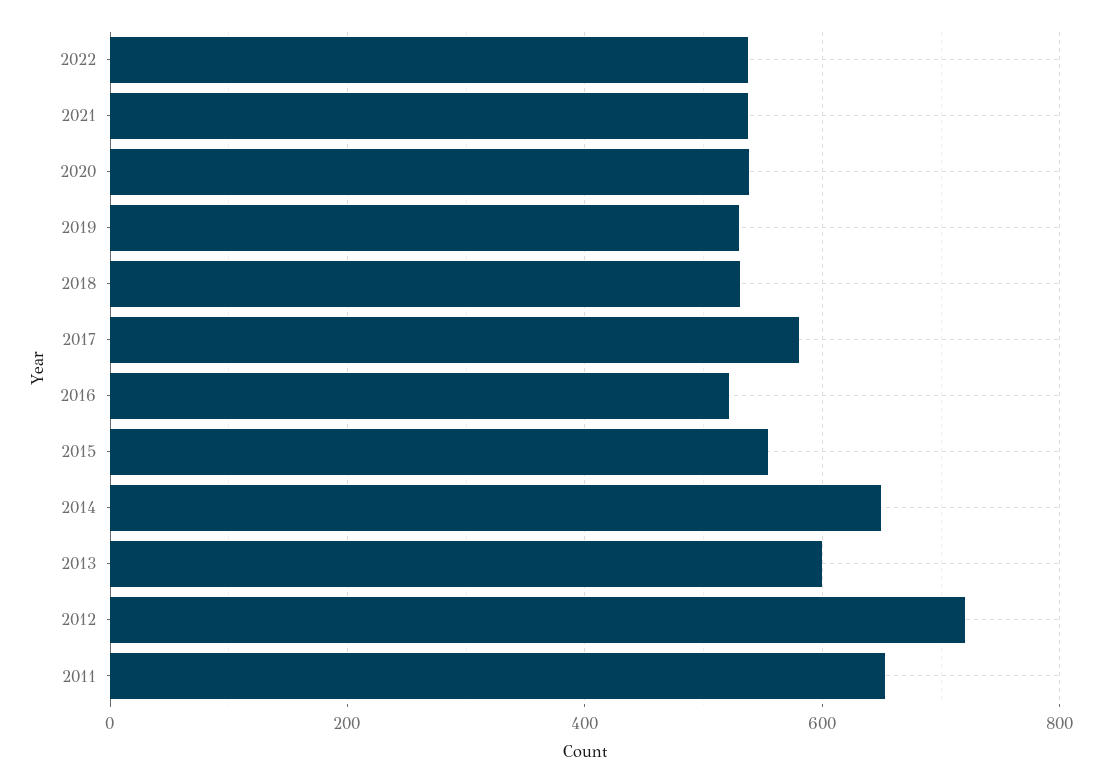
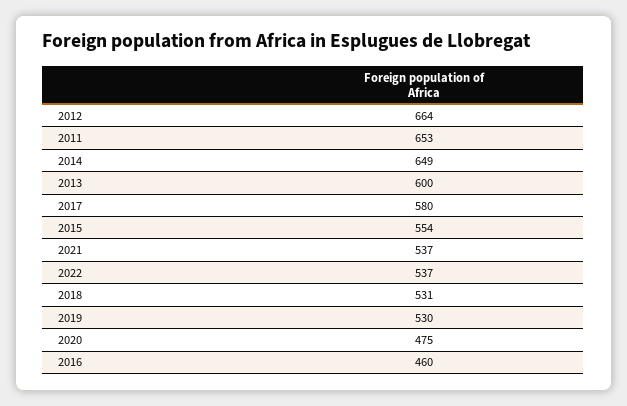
2020: 540 -> 475
2016: 520 -> 460
2012: 720 -> 664

